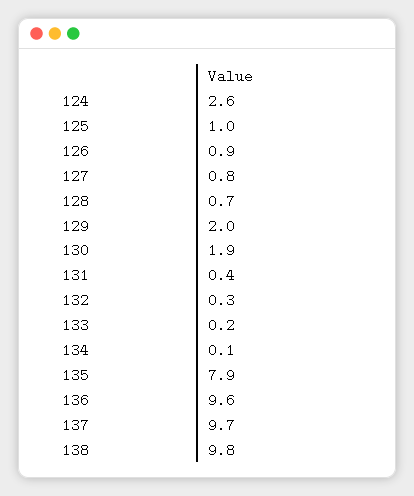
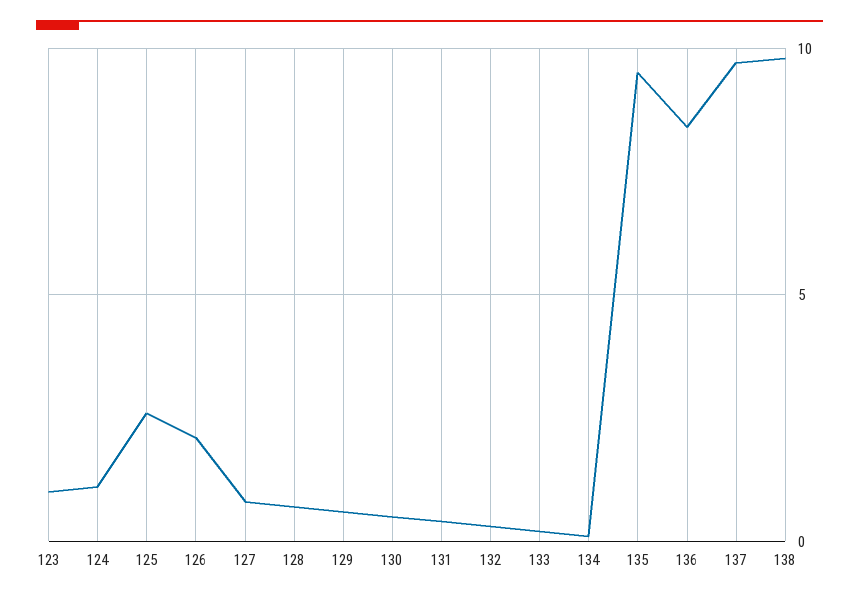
124: 2.6 -> 1
125: 1 -> 2.5
126: 0.9 -> 2
129: 2 -> 0.5
130: 1.9 -> 0.5
135: 7.9 -> 9.5
136: 9.6 -> 8.5
123: none -> 1

